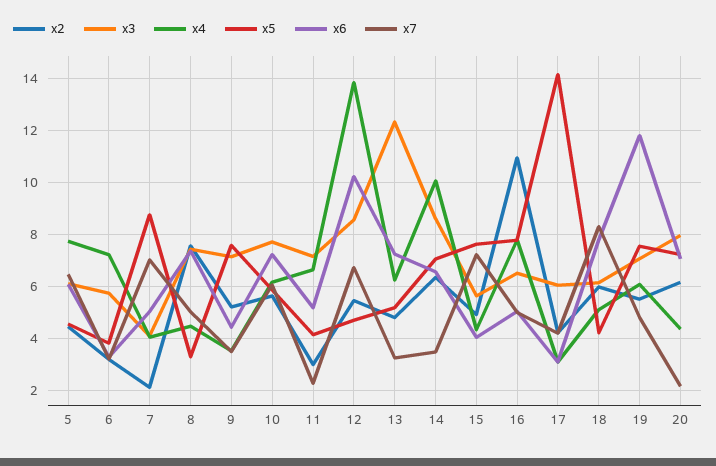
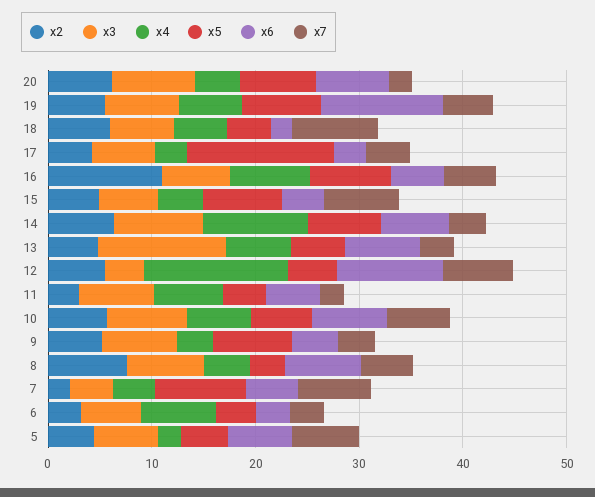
x4, 5: 7.75 -> 2
x3, 12: 8.5 -> 4
x6, 18: 7.75 -> 2

